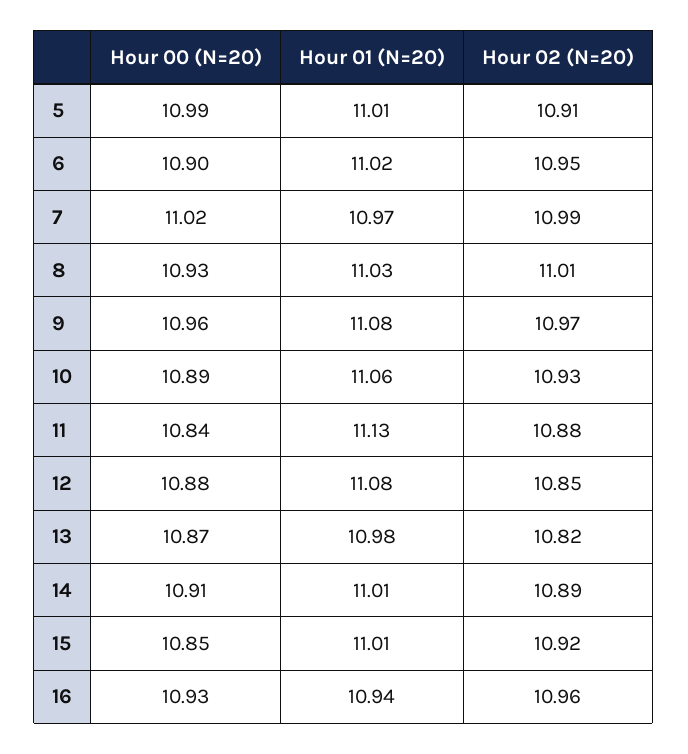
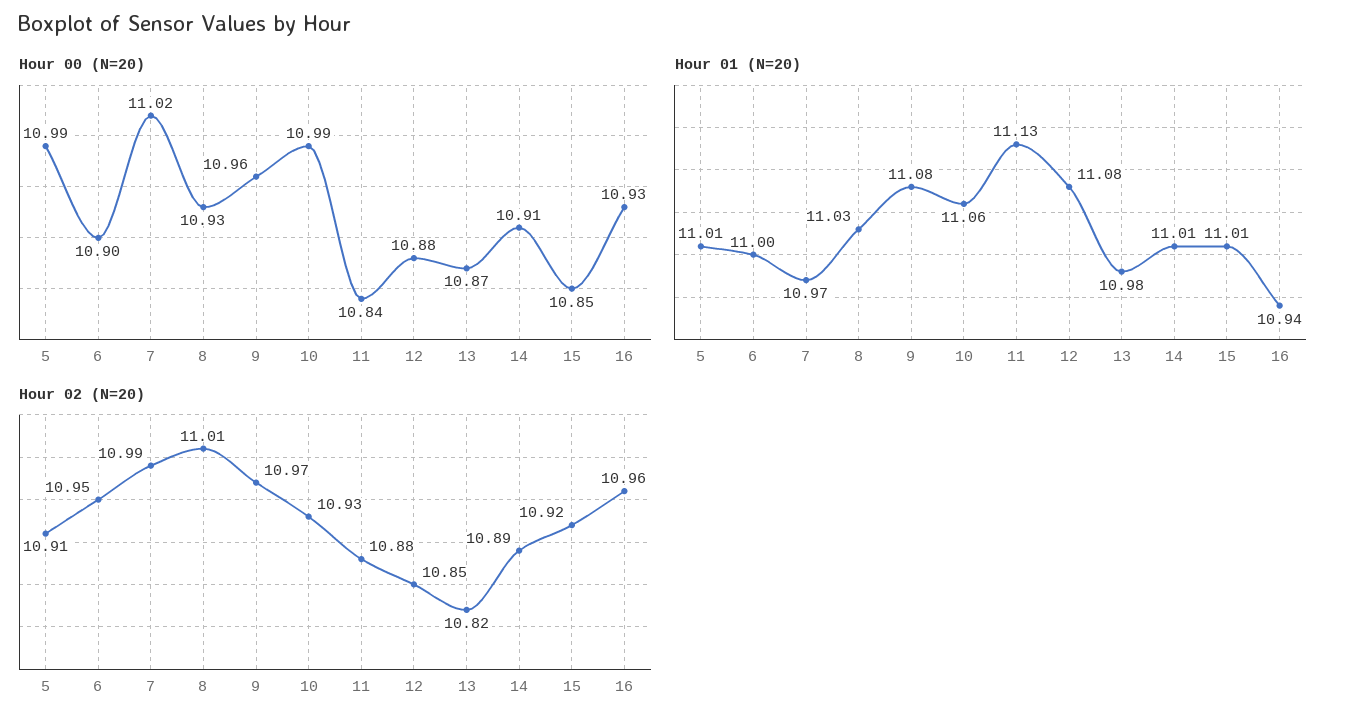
Hour 01 (N=20), 6: 11.02 -> 11
Hour 00 (N=20), 10: 10.89 -> 10.99

